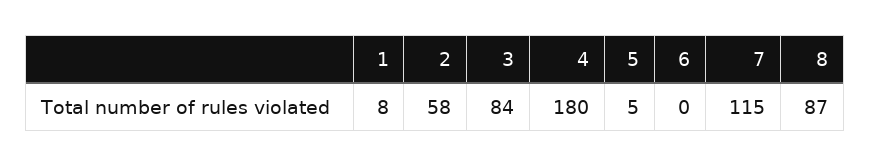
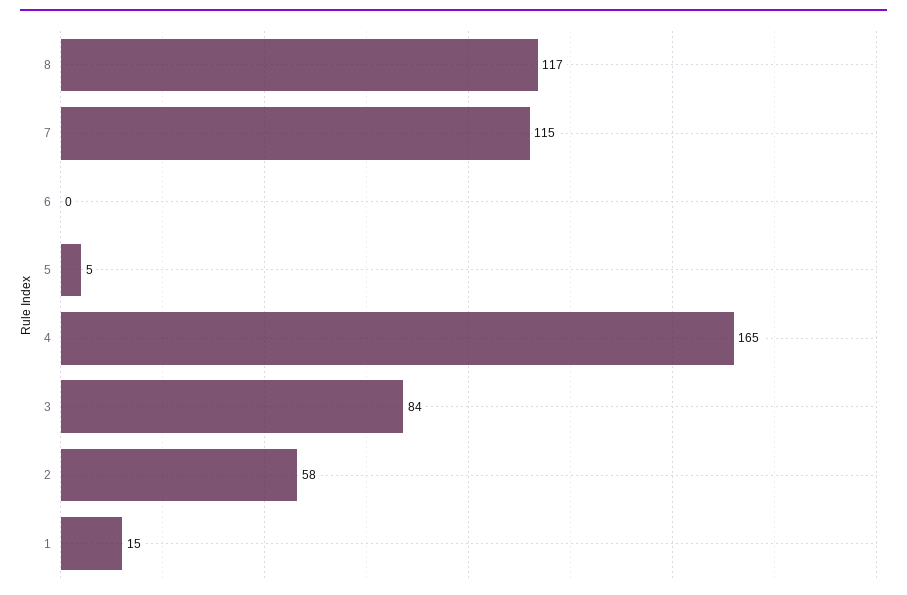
1: 8 -> 15
4: 180 -> 165
8: 87 -> 117

